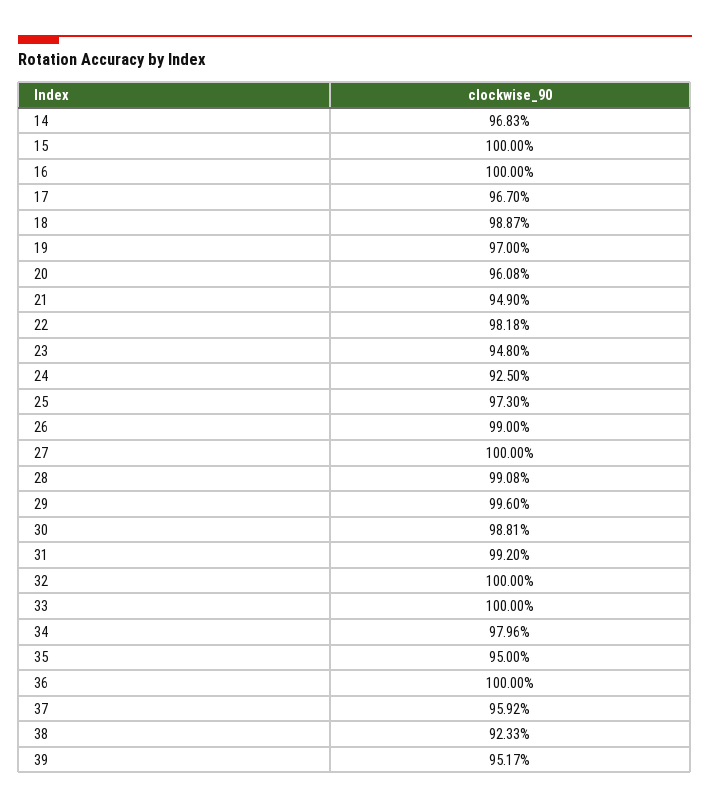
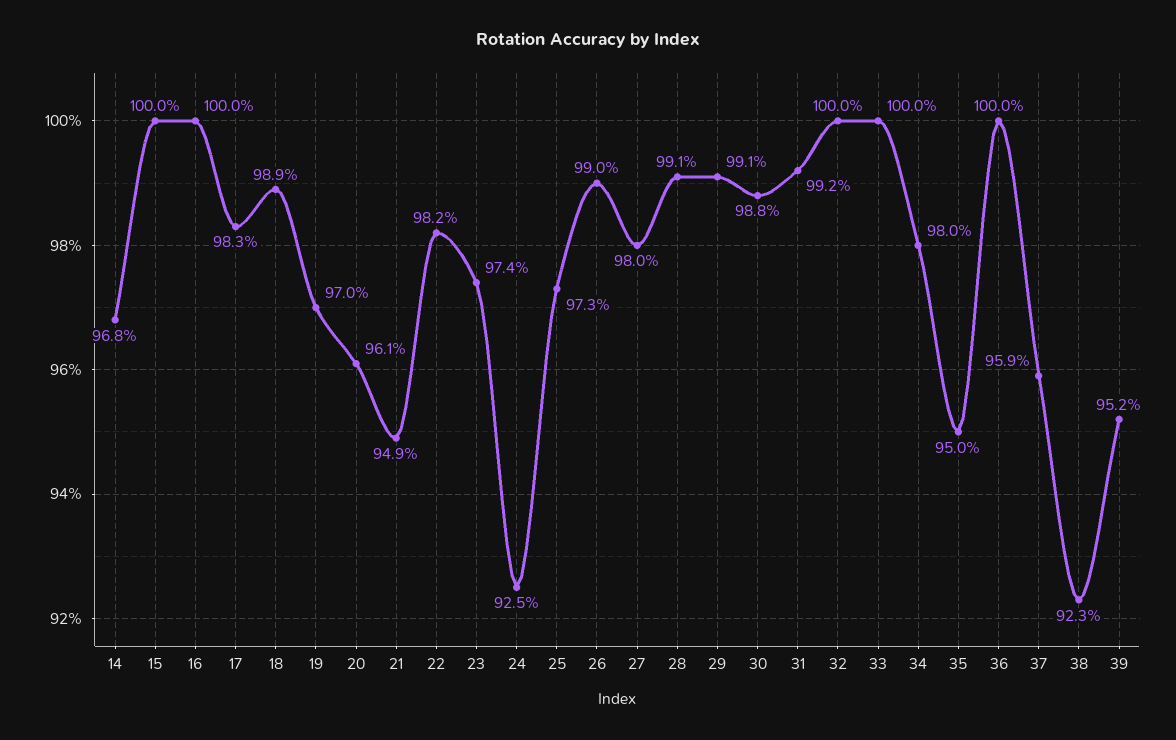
17: 96.7 -> 98.3
23: 94.8 -> 97.4
27: 100 -> 98
29: 99.6 -> 99.1

